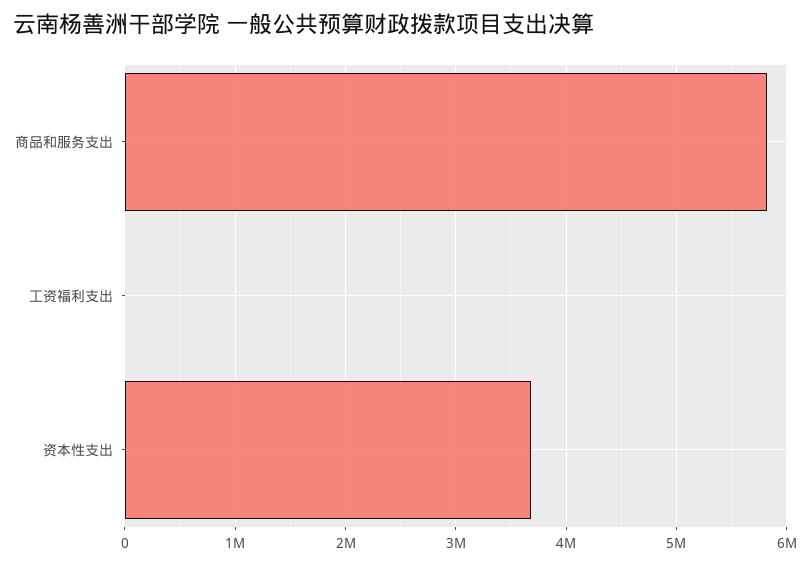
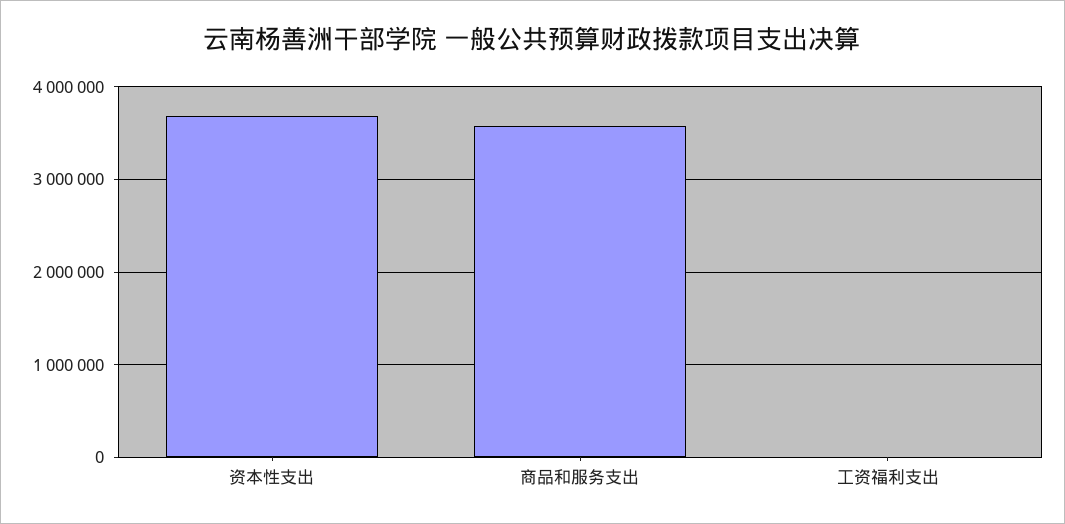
商品和服务支出: 5800000 -> 3600000

